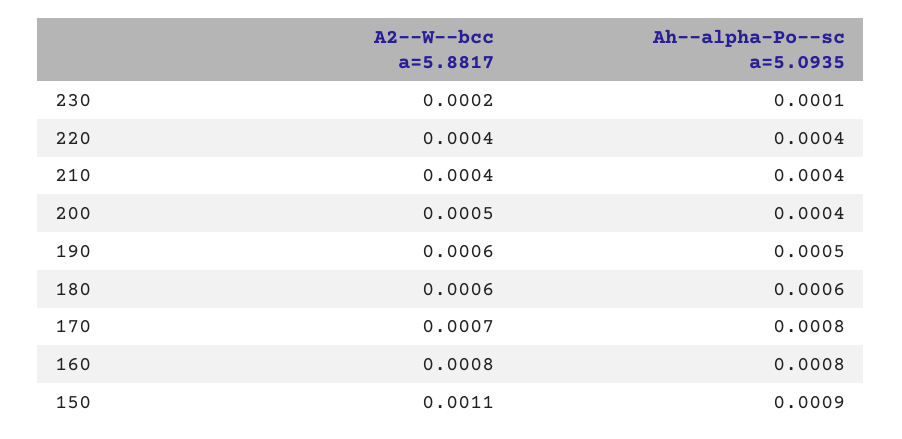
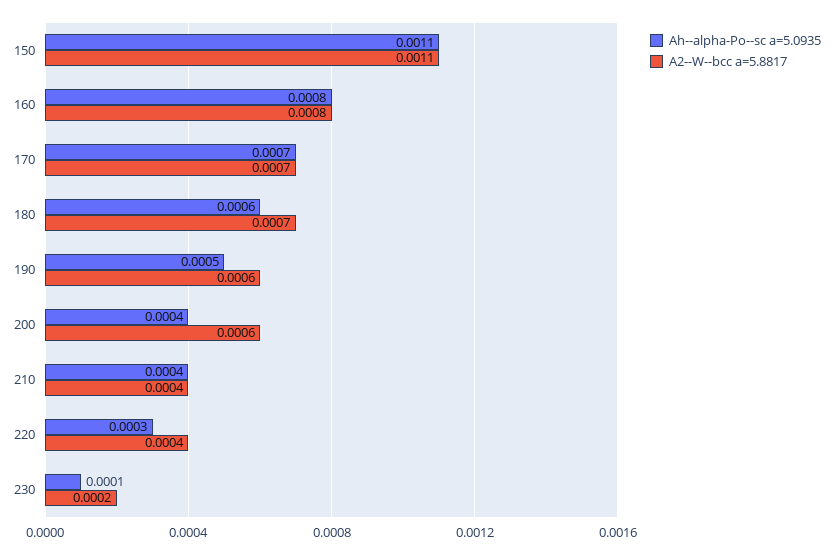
Ah--alpha-Po--sc a=5.0935, 220: 0.0004 -> 0.0003
A2--W--bcc a=5.8817, 200: 0.0005 -> 0.0006
A2--W--bcc a=5.8817, 180: 0.0006 -> 0.0007
Ah--alpha-Po--sc a=5.0935, 170: 0.0008 -> 0.0007
Ah--alpha-Po--sc a=5.0935, 150: 0.0009 -> 0.0011

